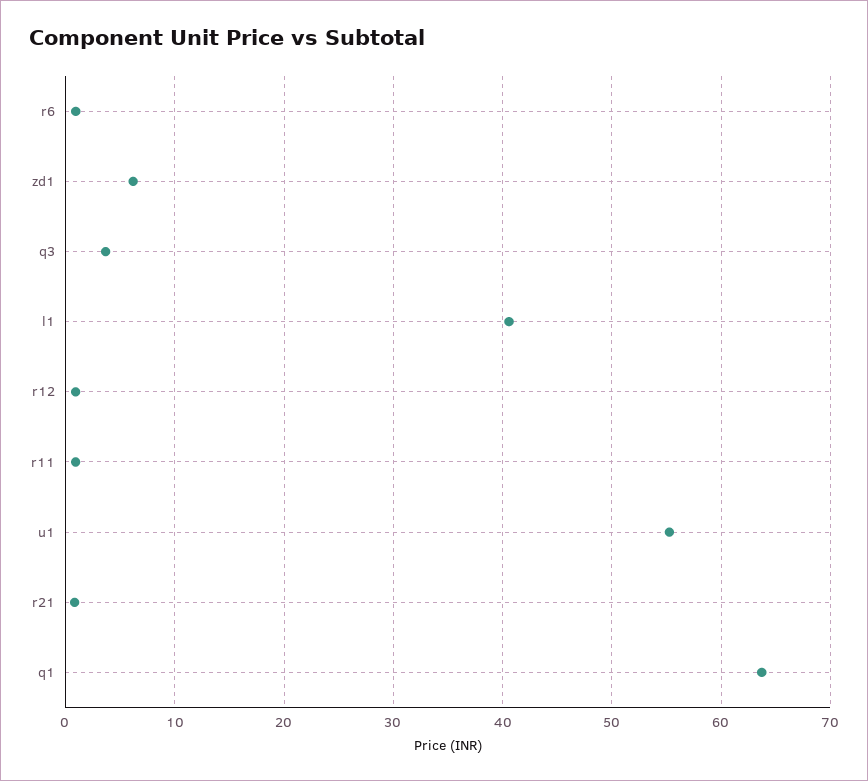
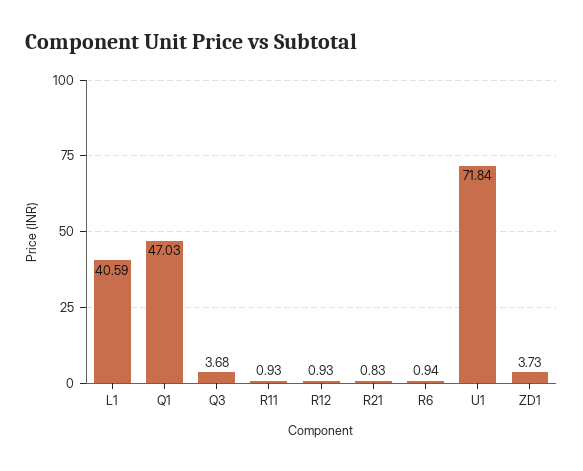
zd1: 6 -> 3.73
u1: 55 -> 71.84
q1: 64 -> 47.03

